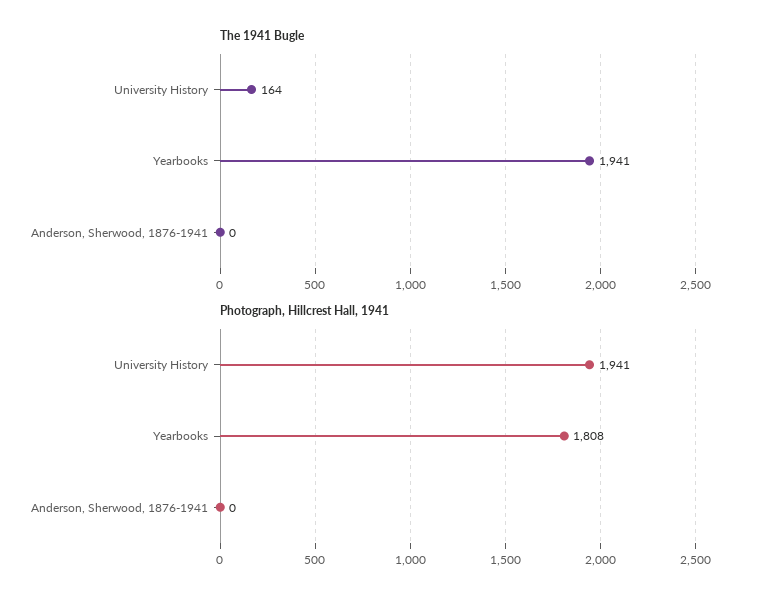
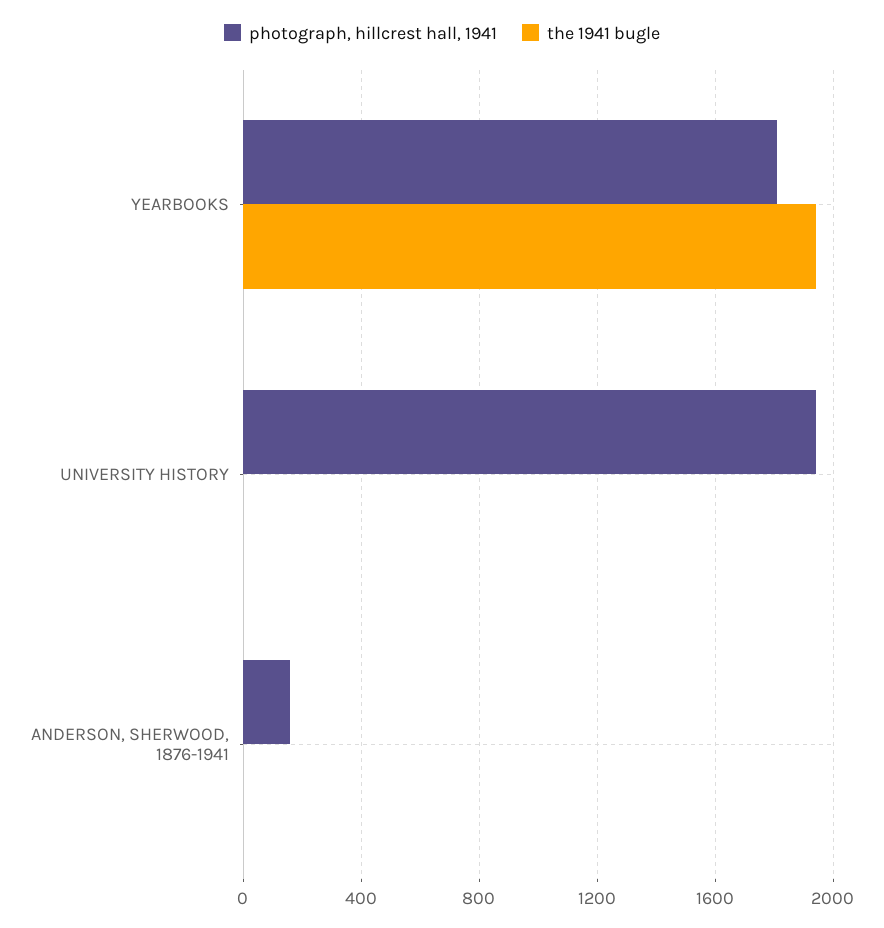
The 1941 Bugle, University History: 164 -> 0
Photograph, Hillcrest Hall, 1941, Anderson, Sherwood, 1876-1941: 0 -> 150

